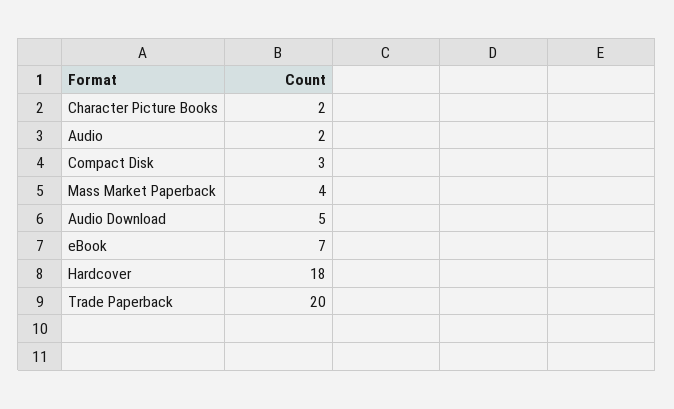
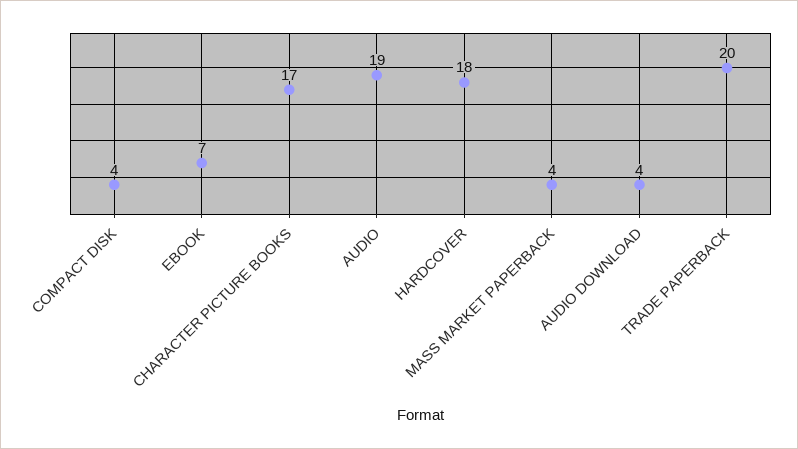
Character Picture Books: 2 -> 17
Audio: 2 -> 19
Compact Disk: 3 -> 4
Audio Download: 5 -> 4

